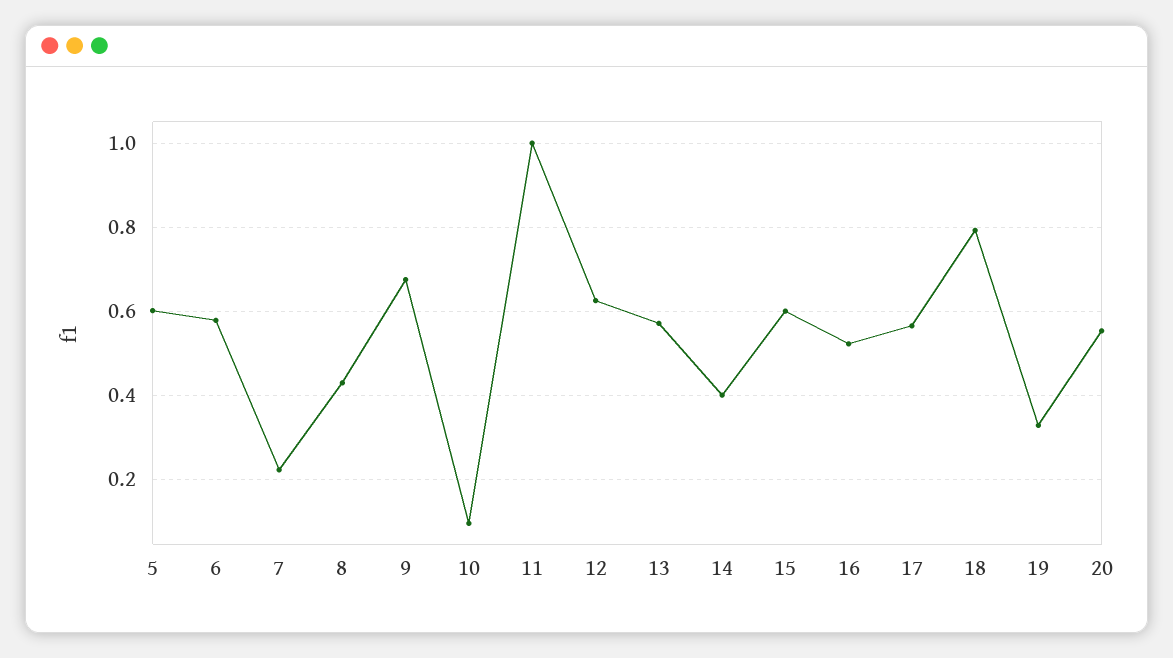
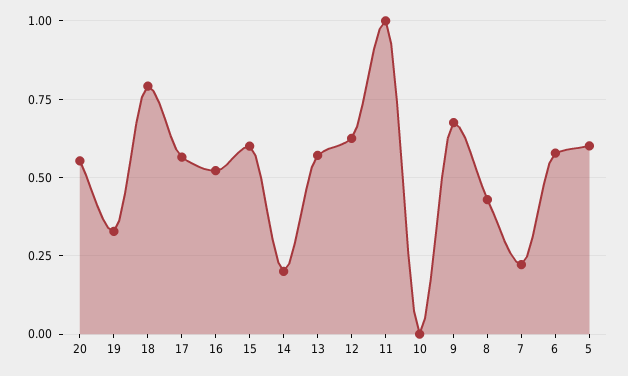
10: 0.1 -> 0
14: 0.4 -> 0.2

